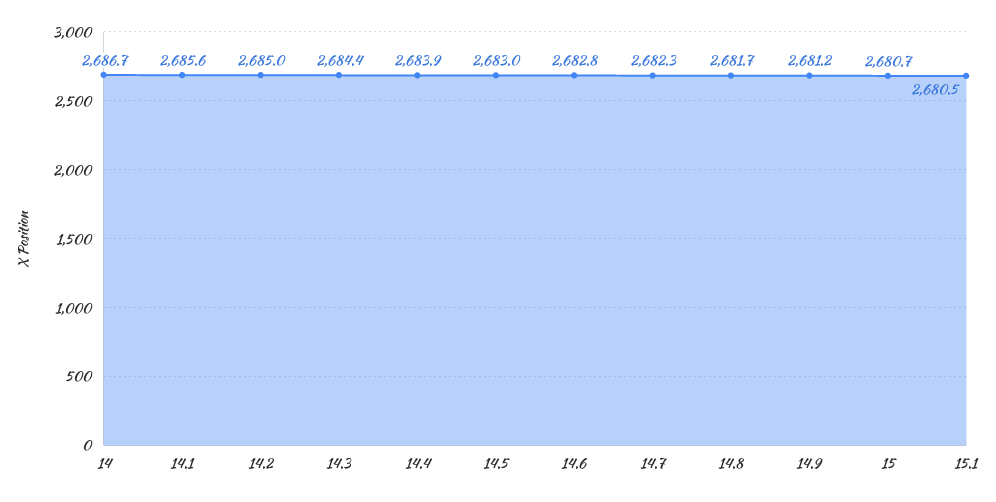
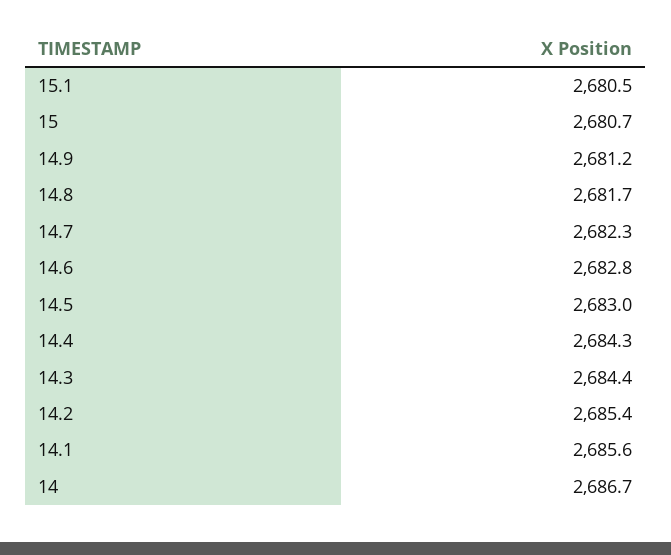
14.2: 2685 -> 2685.4
14.4: 2683.9 -> 2684.3

